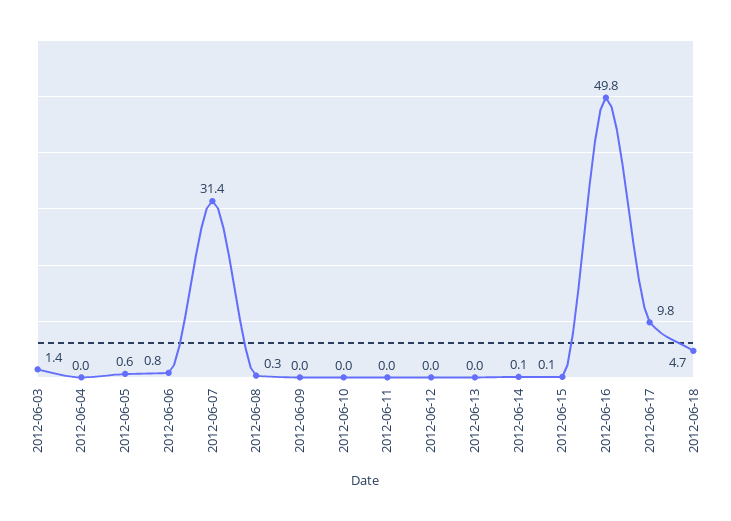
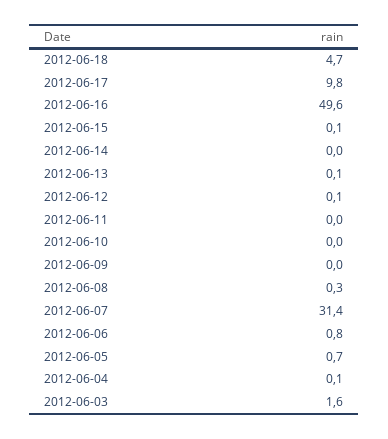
2012-06-03: 1.4 -> 1.6
2012-06-04: 0 -> 0.1
2012-06-05: 0.6 -> 0.7
2012-06-12: 0 -> 0.1
2012-06-13: 0 -> 0.1
2012-06-14: 0.1 -> 0
2012-06-16: 49.8 -> 49.6

